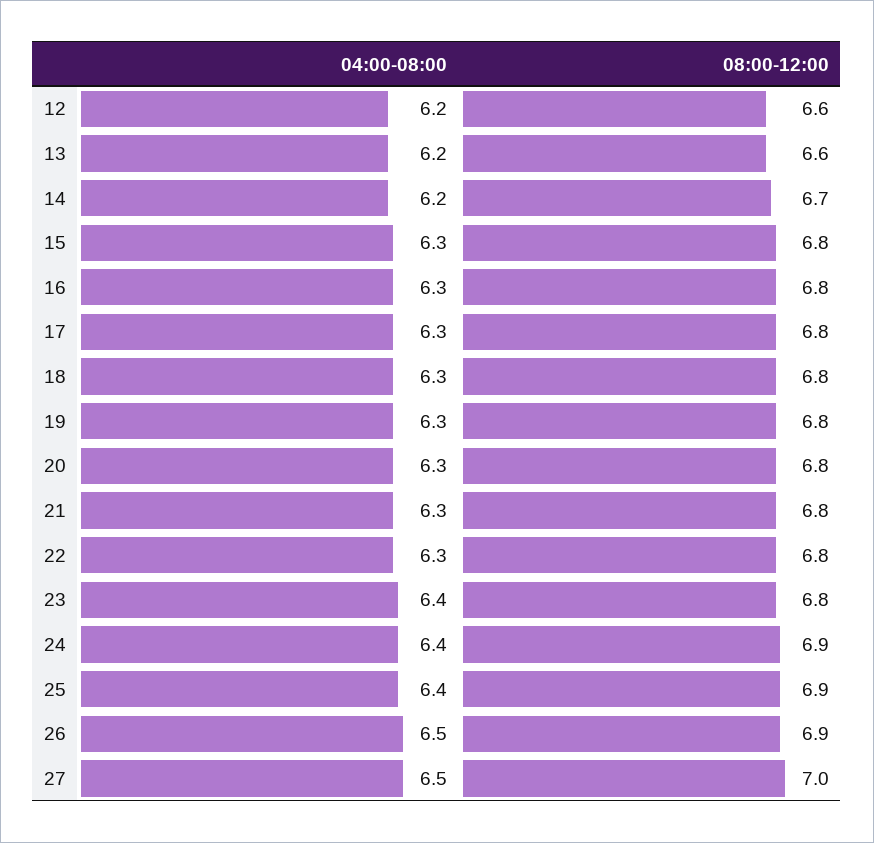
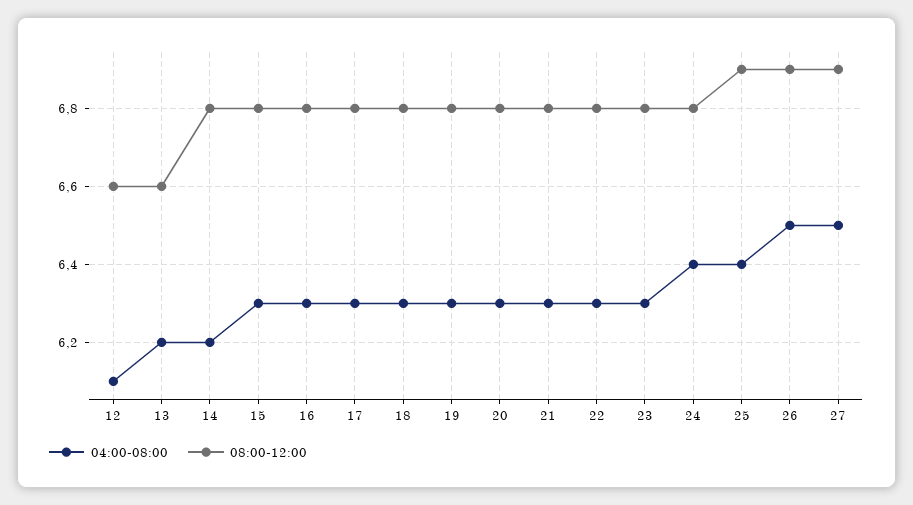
04:00-08:00, 12: 6.2 -> 6.1
08:00-12:00, 14: 6.7 -> 6.8
04:00-08:00, 23: 6.4 -> 6.3
08:00-12:00, 24: 6.9 -> 6.8
08:00-12:00, 27: 7 -> 6.9

